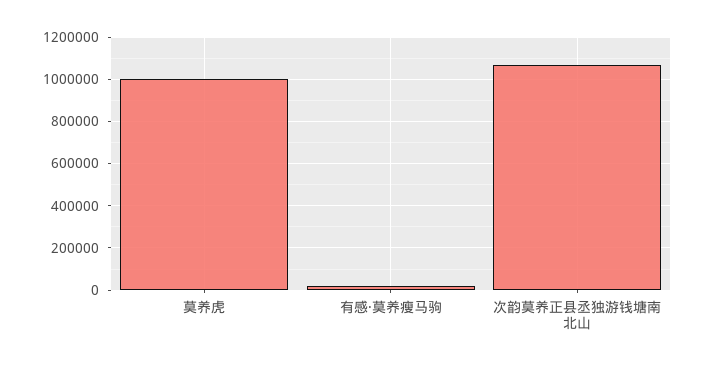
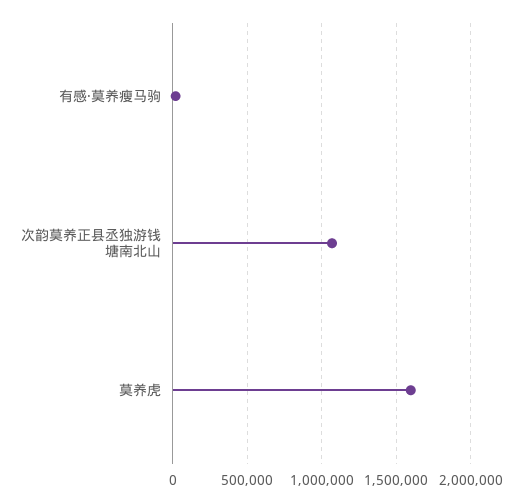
莫养虎: 1000000 -> 1600000

